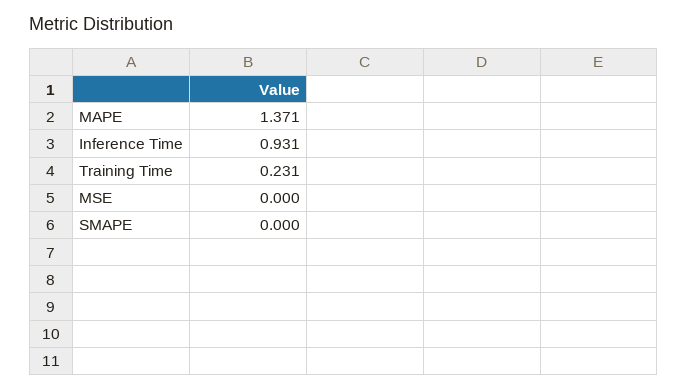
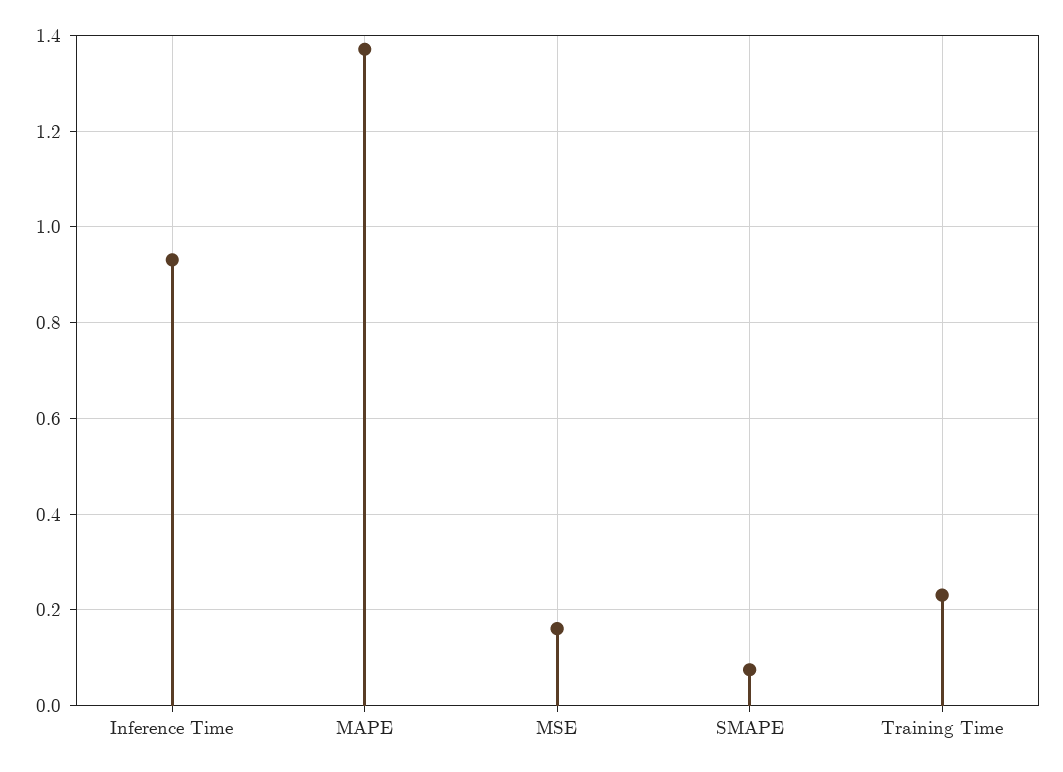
MSE: 0 -> 0.16
SMAPE: 0 -> 0.08

